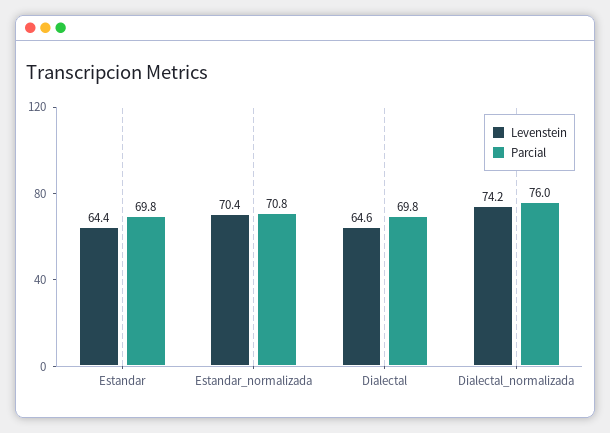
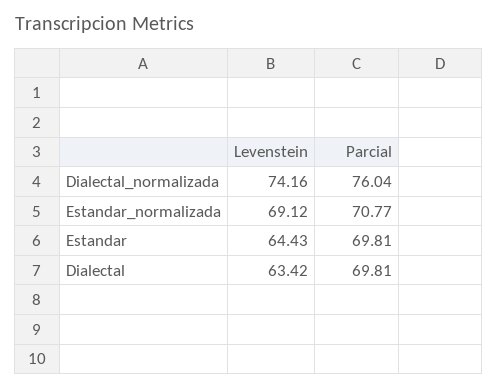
Levenstein, Estandar_normalizada: 70.4 -> 69.12
Levenstein, Dialectal: 64.6 -> 63.42

